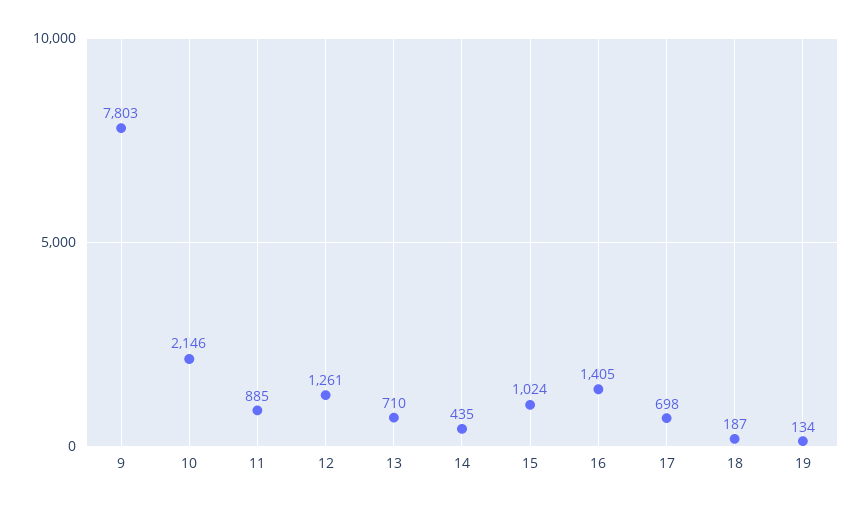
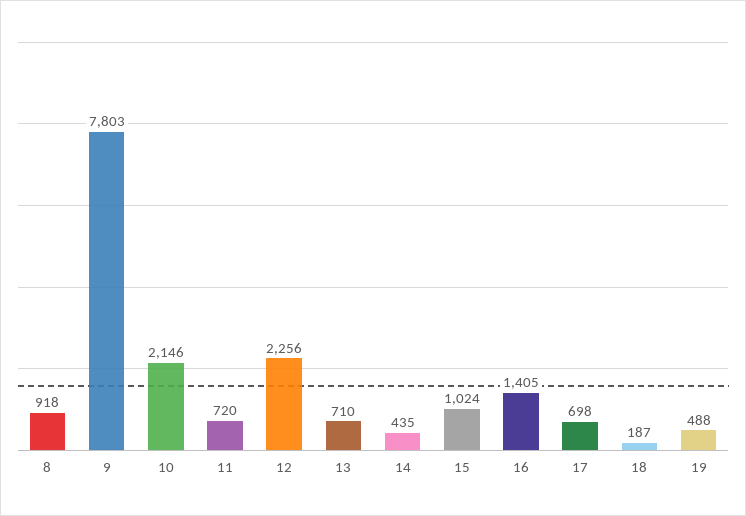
11: 885 -> 720
12: 1261 -> 2256
19: 134 -> 488
8: none -> 918

